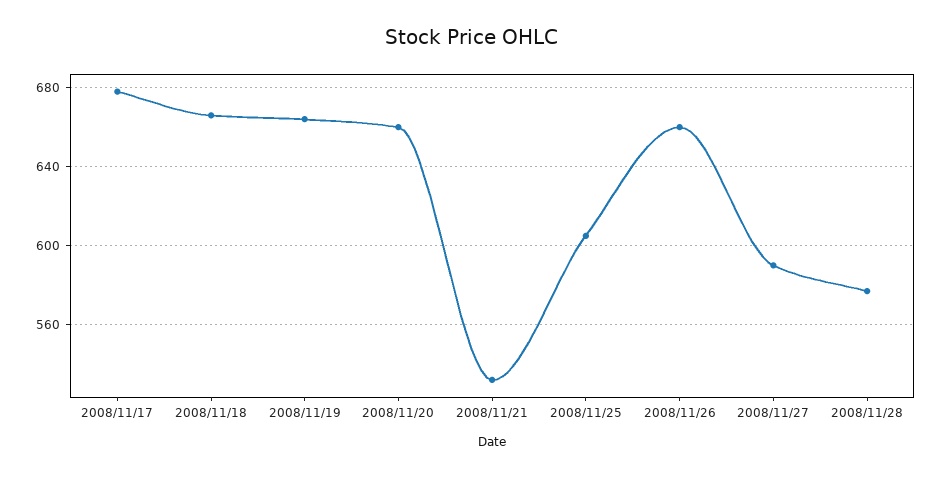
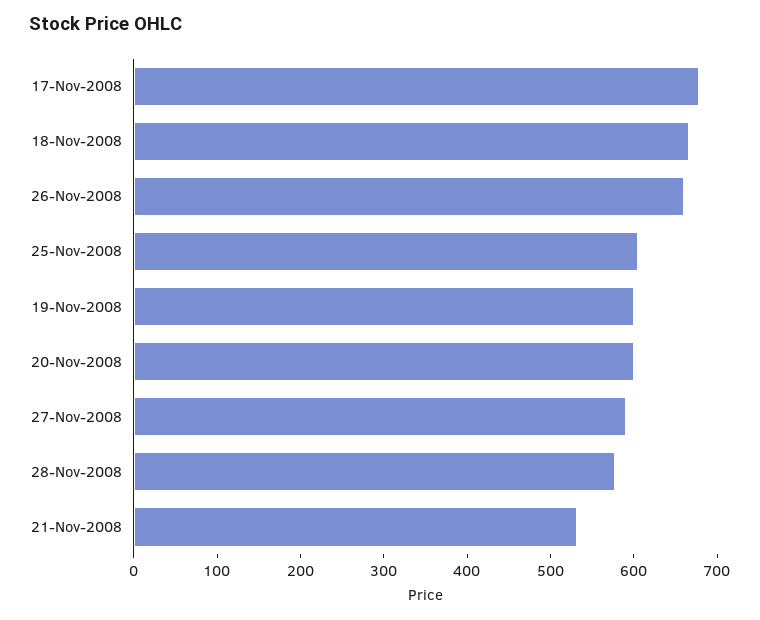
2008/11/19: 665 -> 600
2008/11/20: 660 -> 600

